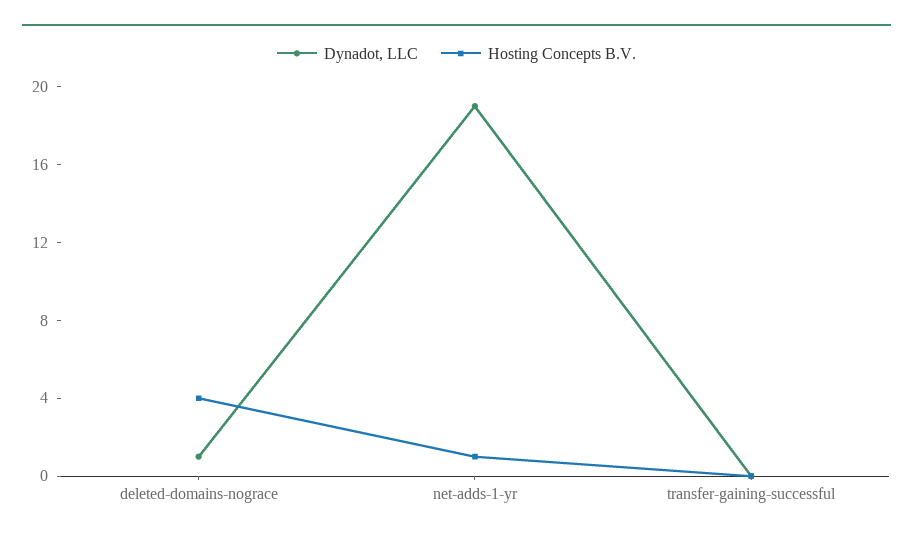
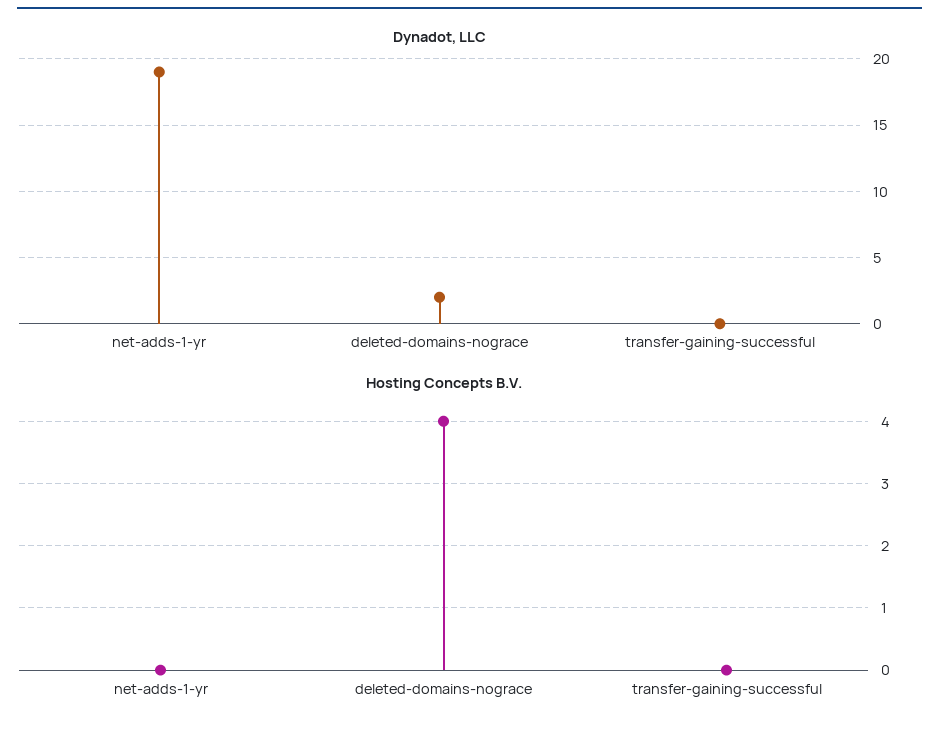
Dynadot, LLC, deleted-domains-nograce: 1 -> 2
Hosting Concepts B.V., net-adds-1-yr: 1 -> 0

